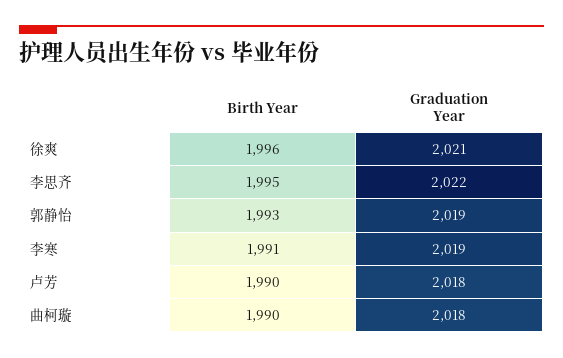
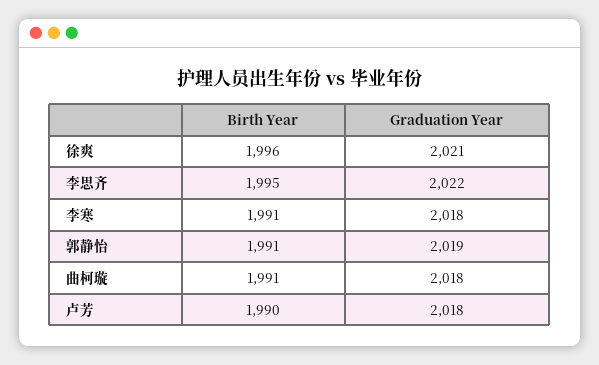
Birth Year, 郭静怡: 1993 -> 1991
Graduation Year, 李寒: 2019 -> 2018
Birth Year, 曲柯璇: 1990 -> 1991

